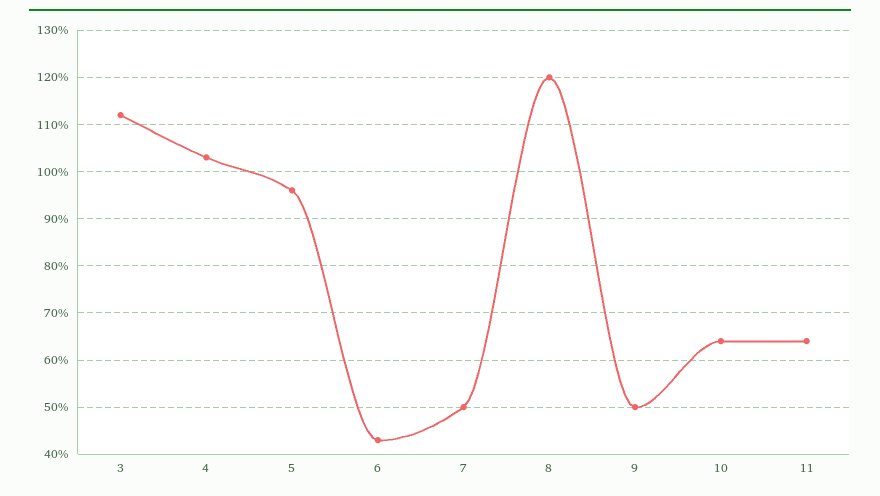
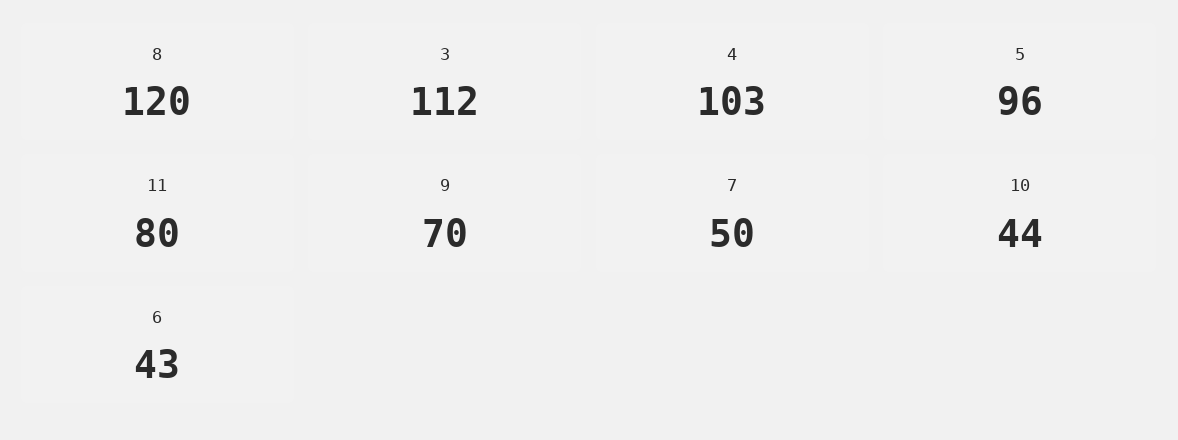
9: 50 -> 70
10: 65 -> 44
11: 65 -> 80

